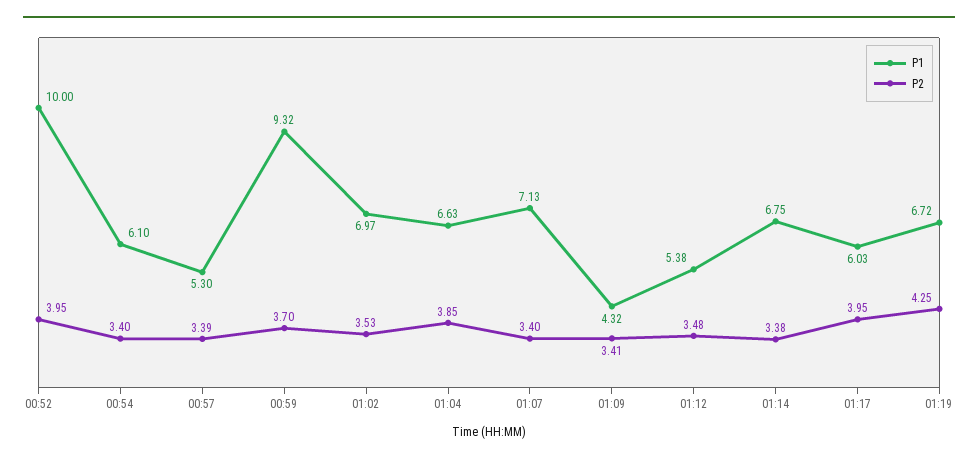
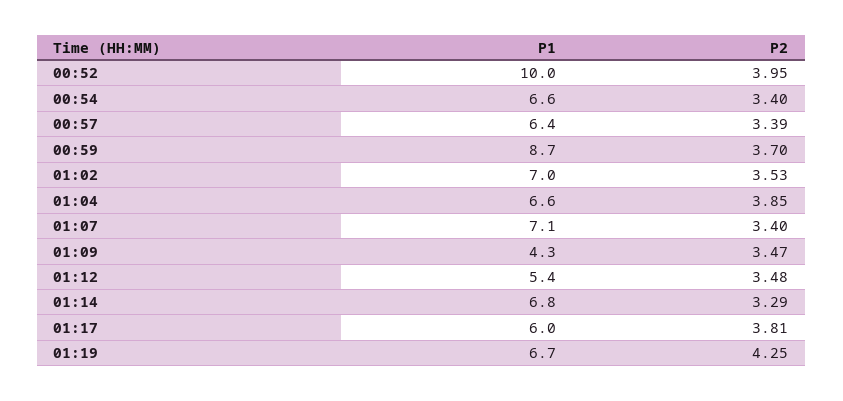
P1, 00:54: 6.1 -> 6.6
P1, 00:57: 5.3 -> 6.4
P1, 00:59: 9.32 -> 8.7
P2, 01:09: 3.41 -> 3.47
P2, 01:14: 3.38 -> 3.29
P2, 01:17: 3.95 -> 3.81

